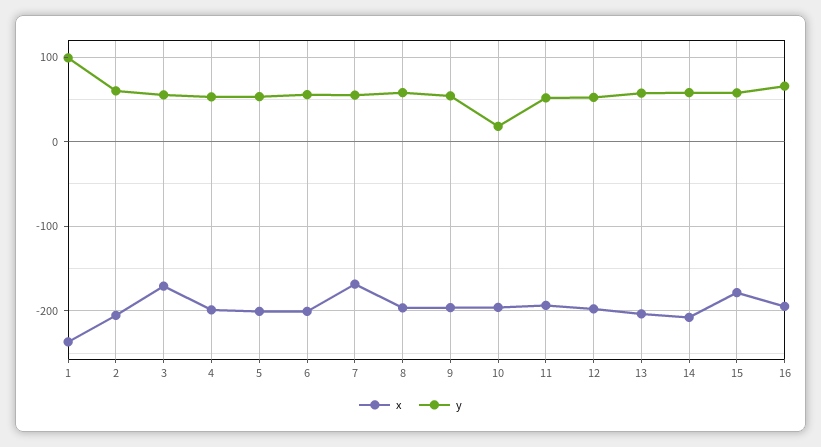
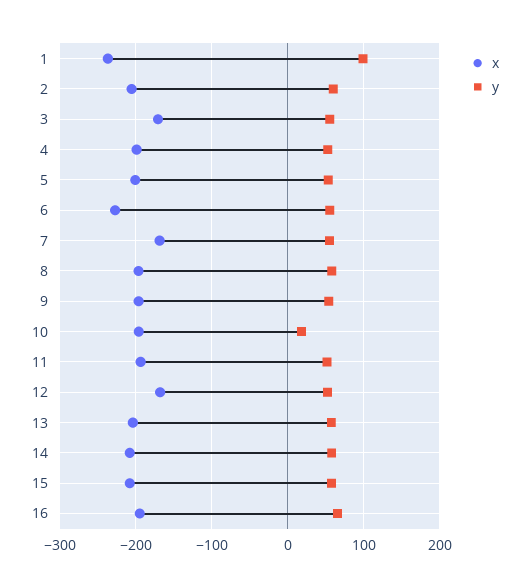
x, 6: -200 -> -230
x, 12: -200 -> -170
x, 15: -180 -> -210

